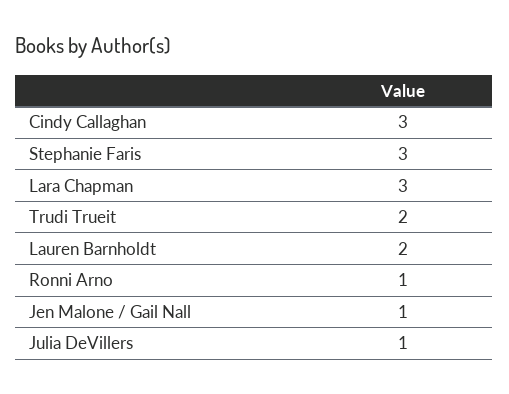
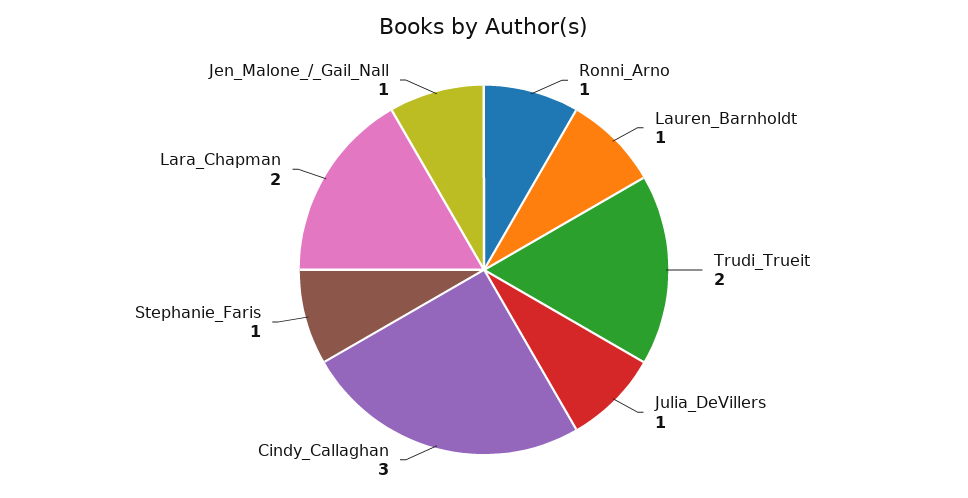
Stephanie Faris: 3 -> 1
Lara Chapman: 3 -> 2
Lauren Barnholdt: 2 -> 1

